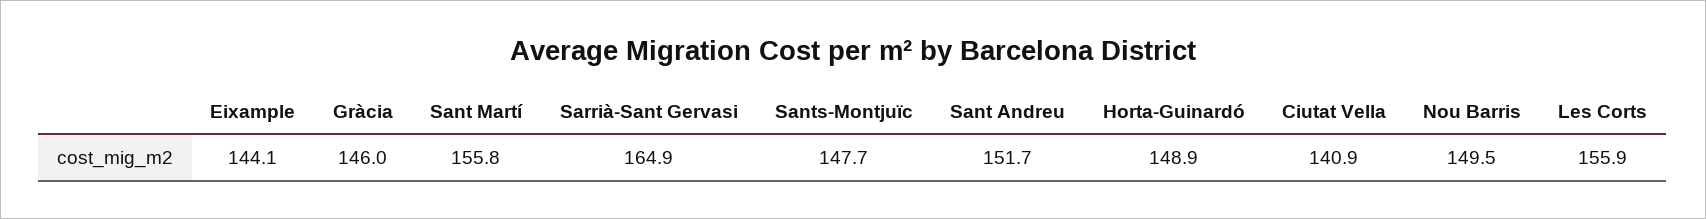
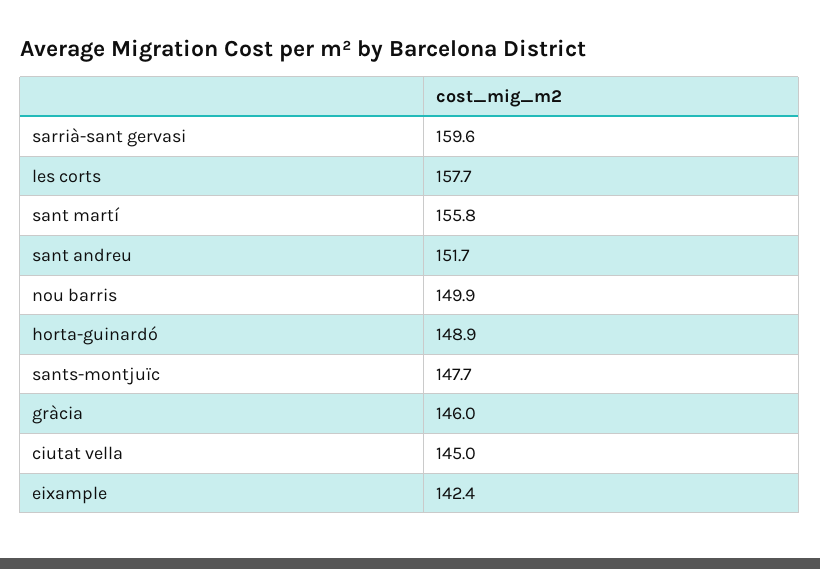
Eixample: 144.1 -> 142.4
Sarrià-Sant Gervasi: 164.9 -> 159.6
Ciutat Vella: 140.9 -> 145
Nou Barris: 149.5 -> 149.9
Les Corts: 155.9 -> 157.7

